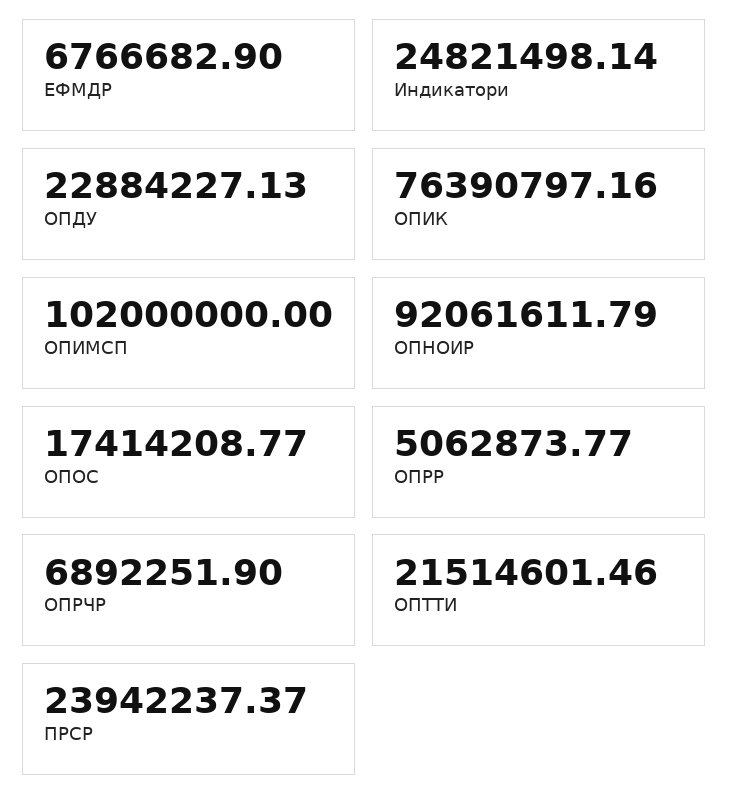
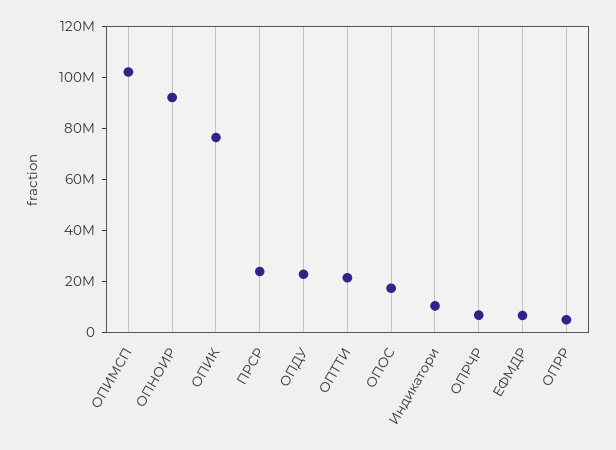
Индикатори: 24821498.14 -> 10000000

